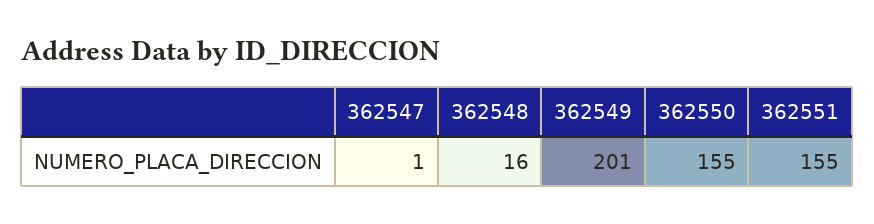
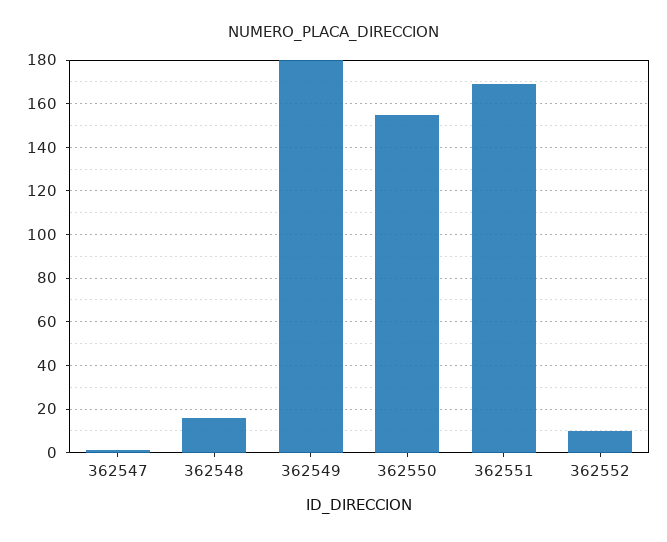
362549: 201 -> 180
362551: 155 -> 170
362552: none -> 10

